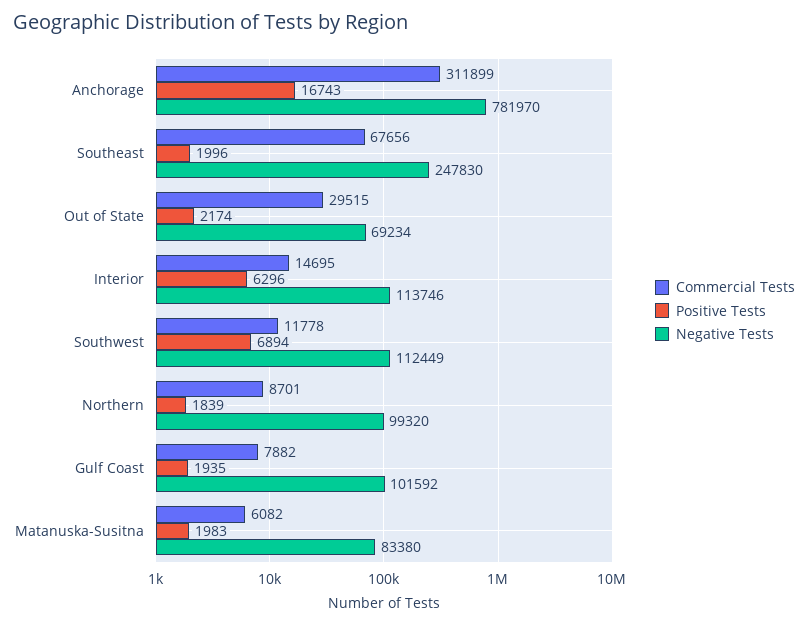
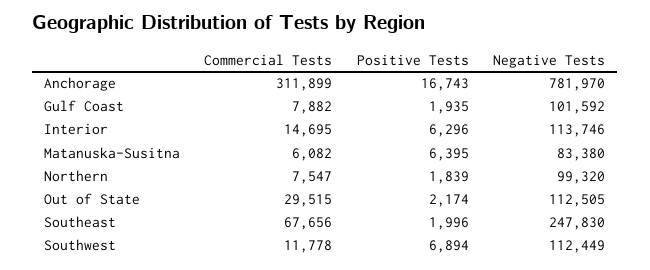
Negative Tests, Out of State: 69234 -> 112505
Commercial Tests, Northern: 8701 -> 7547
Positive Tests, Matanuska-Susitna: 1983 -> 6395

